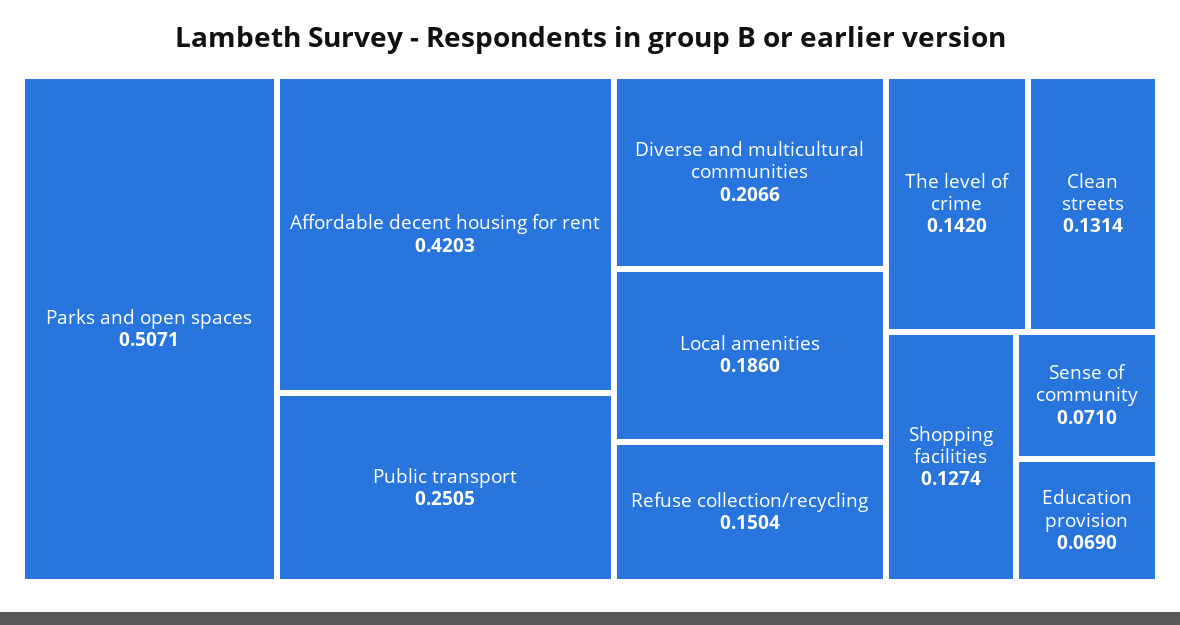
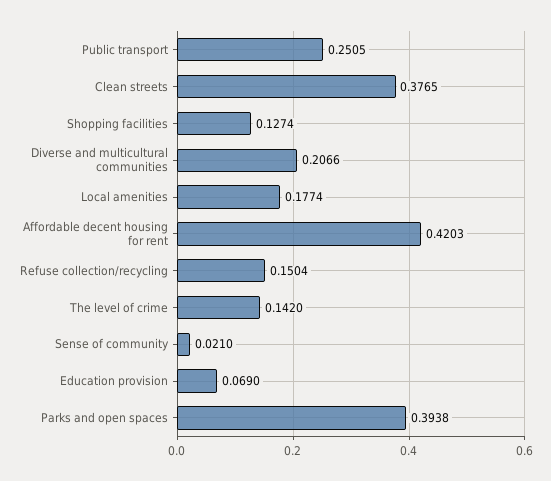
Parks and open spaces: 0.5071 -> 0.3938
Local amenities: 0.186 -> 0.1774
Clean streets: 0.1314 -> 0.3765
Sense of community: 0.071 -> 0.021

